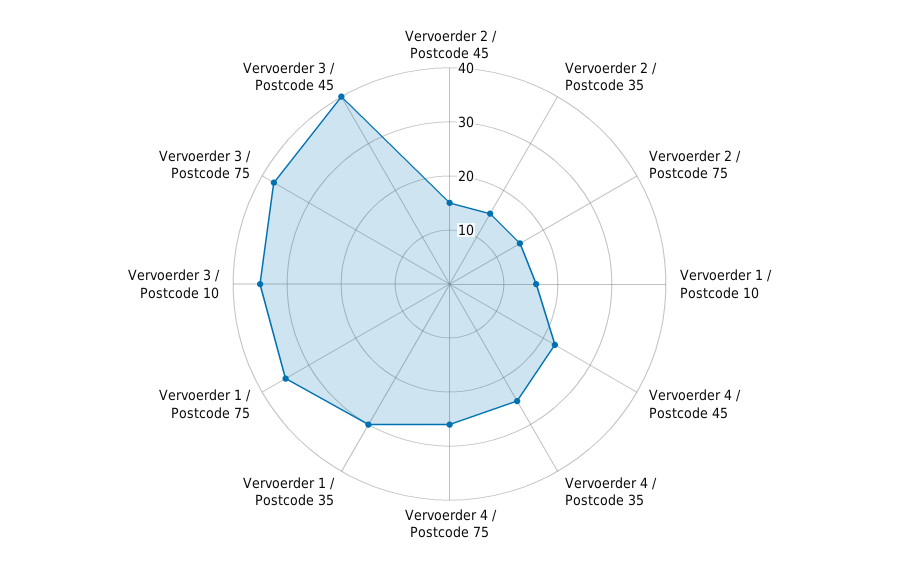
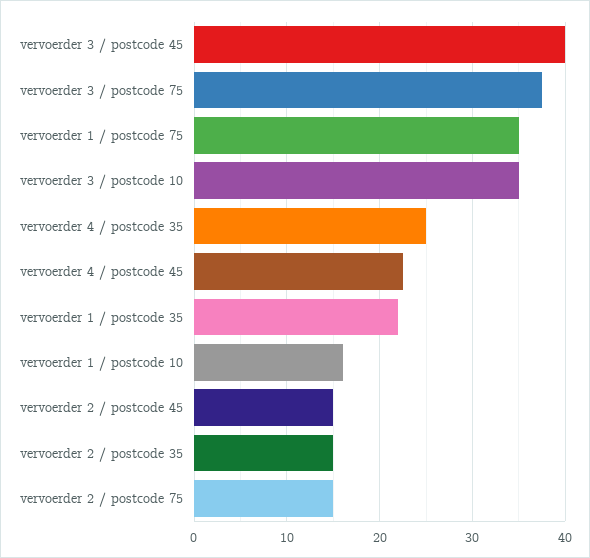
Vervoerder 4 / Postcode 75: 26 -> none
Vervoerder 1 / Postcode 35: 30 -> 22

